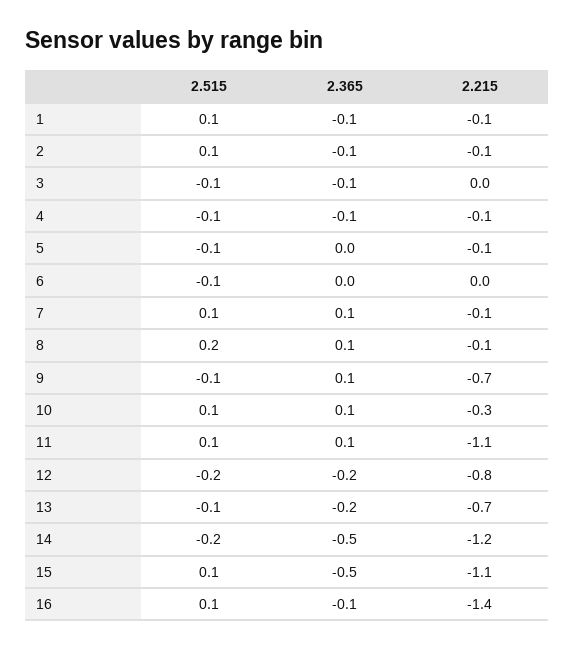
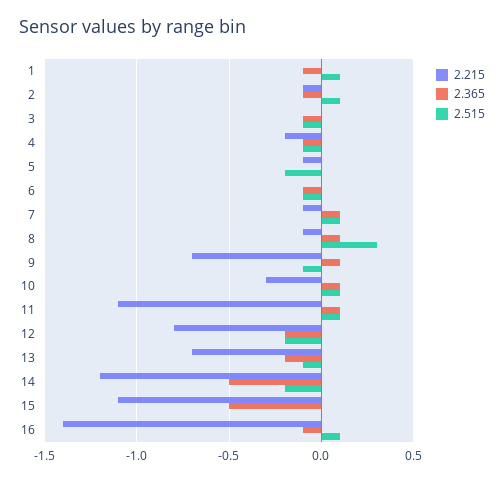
2.215, 1: -0.1 -> 0
2.215, 4: -0.1 -> -0.2
2.515, 5: -0.1 -> -0.2
2.365, 6: 0 -> -0.1
2.515, 8: 0.2 -> 0.3
2.515, 15: 0.1 -> 0

